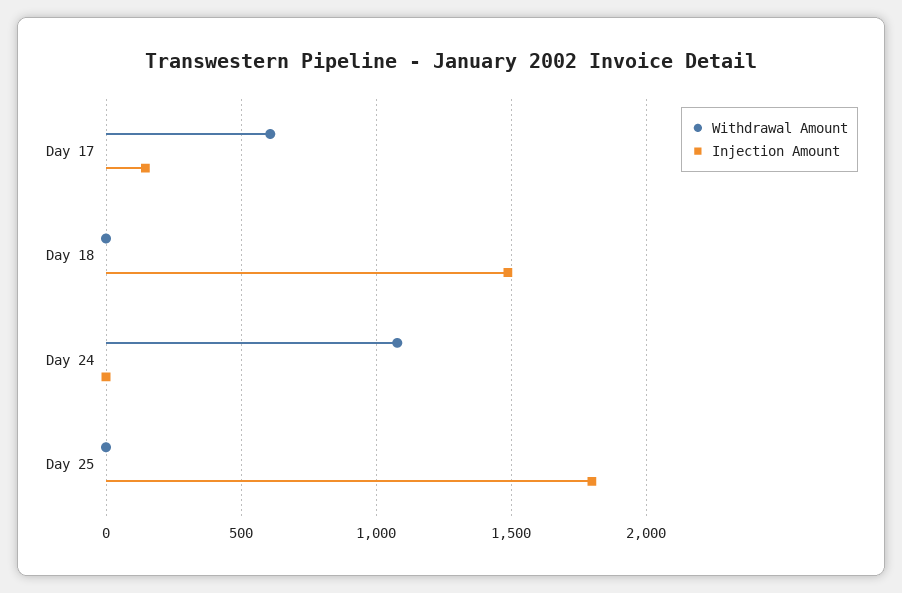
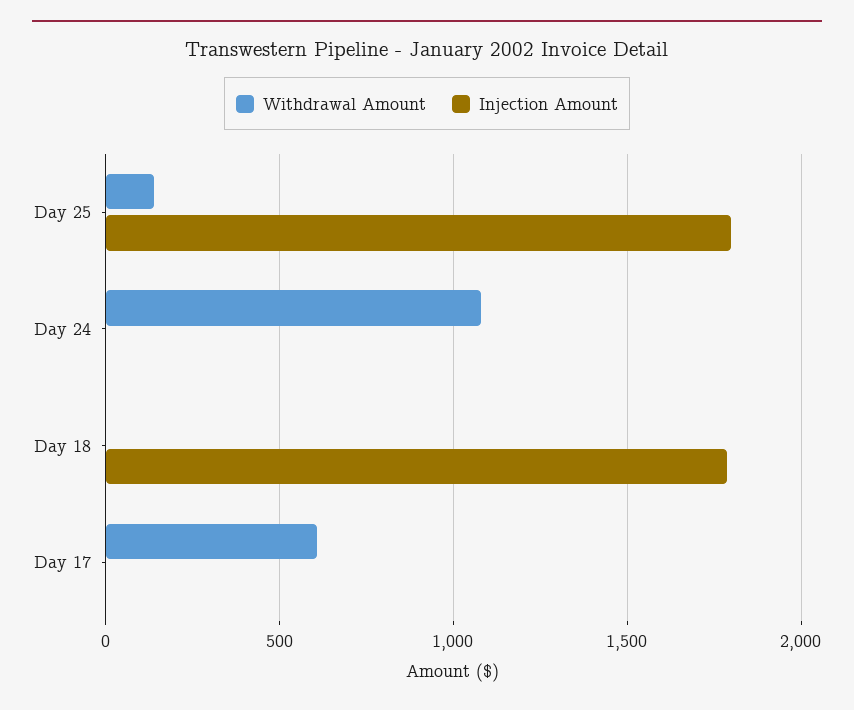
Injection Amount, Day 17: 150 -> 0
Injection Amount, Day 18: 1500 -> 1800
Withdrawal Amount, Day 25: 0 -> 150

